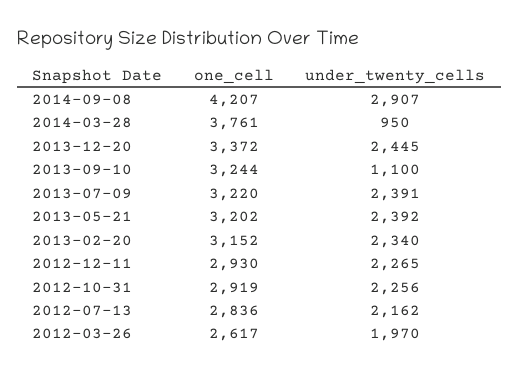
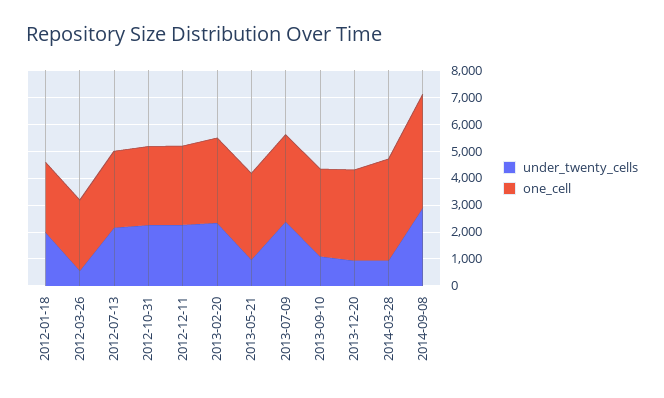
under_twenty_cells, 2013-12-20: 2445 -> 1000
under_twenty_cells, 2013-05-21: 2392 -> 1000
under_twenty_cells, 2012-03-26: 1970 -> 500
under_twenty_cells, 2012-01-18: none -> 2000
one_cell, 2012-01-18: none -> 2500

